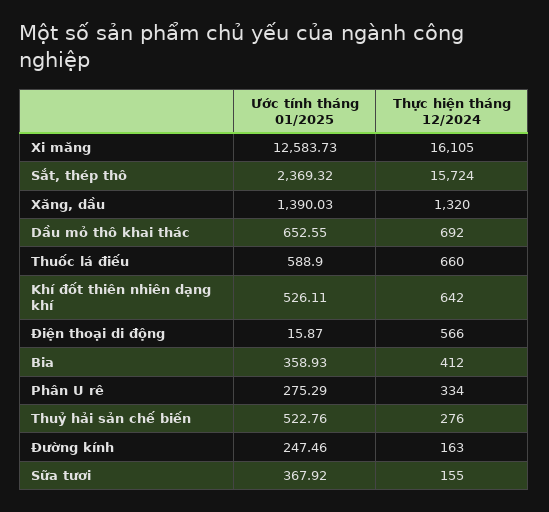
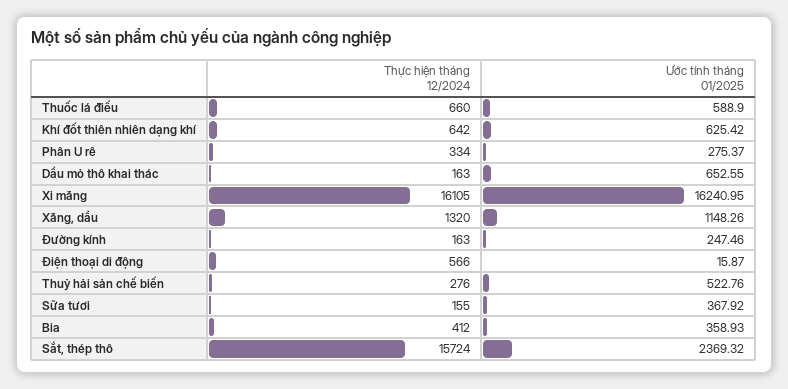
Ước tính tháng 01/2025, Xi măng: 12583.73 -> 16240.95
Ước tính tháng 01/2025, Xăng, dầu: 1390.03 -> 1148.26
Thực hiện tháng 12/2024, Dầu mỏ thô khai thác: 692 -> 163
Ước tính tháng 01/2025, Khí đốt thiên nhiên dạng khí: 526.11 -> 625.42
Ước tính tháng 01/2025, Phân U rê: 275.29 -> 275.37

